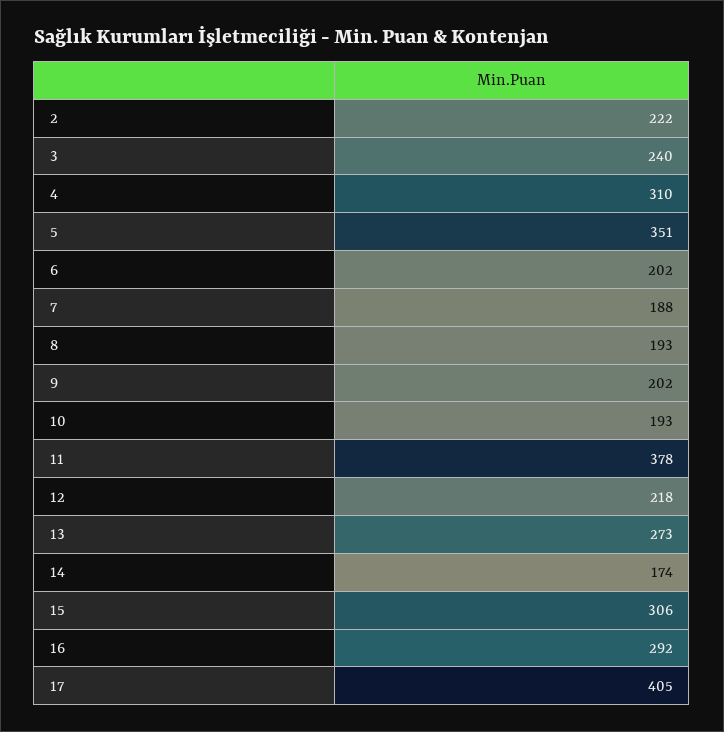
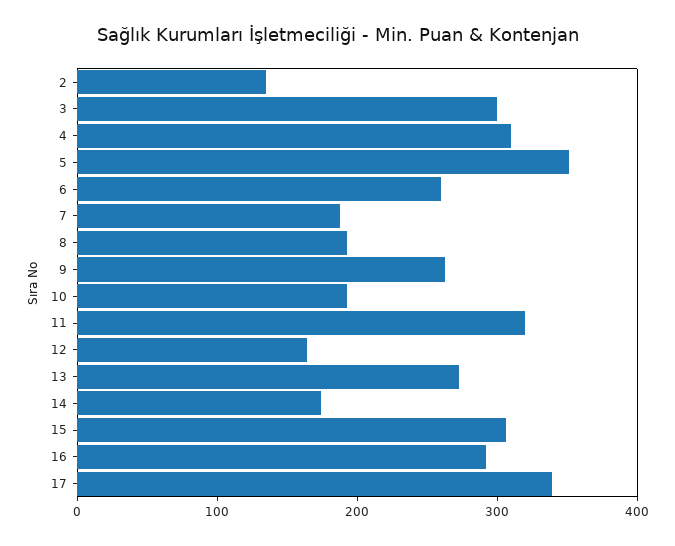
2: 222 -> 140
3: 240 -> 300
6: 202 -> 260
9: 202 -> 260
11: 378 -> 320
12: 218 -> 160
17: 405 -> 340

